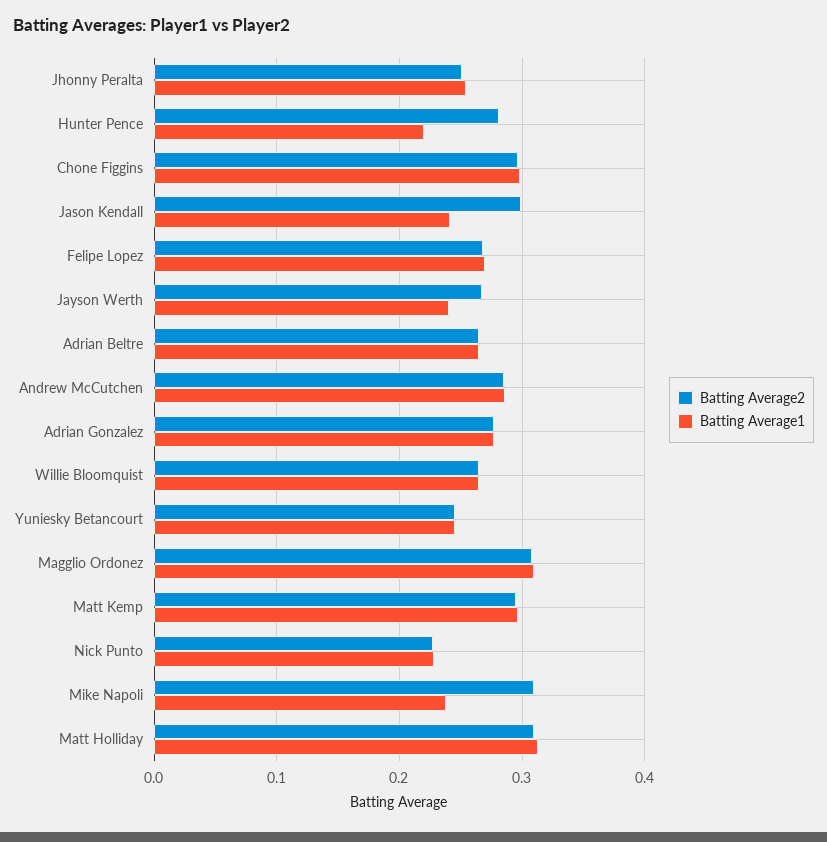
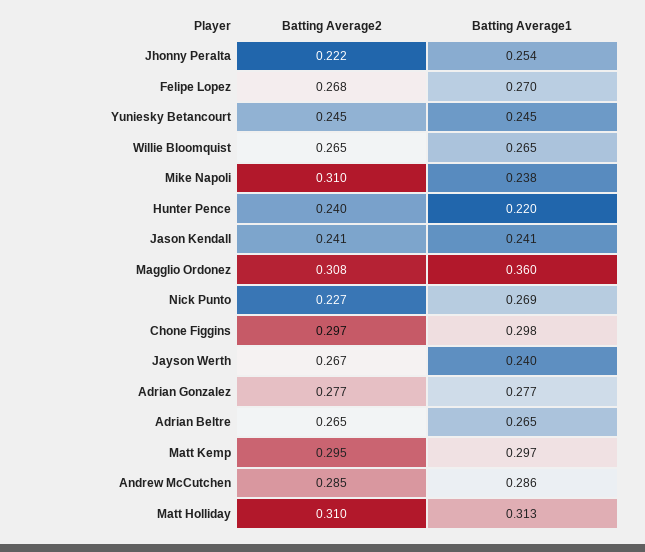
Batting Average2, Jhonny Peralta: 0.25 -> 0.222
Batting Average2, Hunter Pence: 0.28 -> 0.24
Batting Average2, Jason Kendall: 0.3 -> 0.241
Batting Average1, Magglio Ordonez: 0.31 -> 0.36
Batting Average1, Nick Punto: 0.23 -> 0.269

